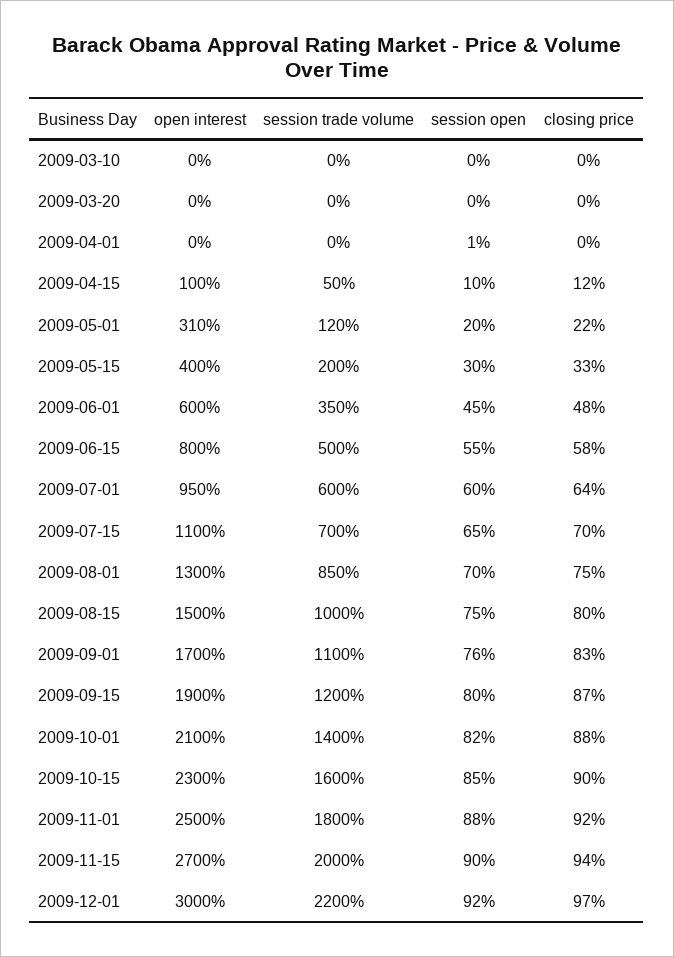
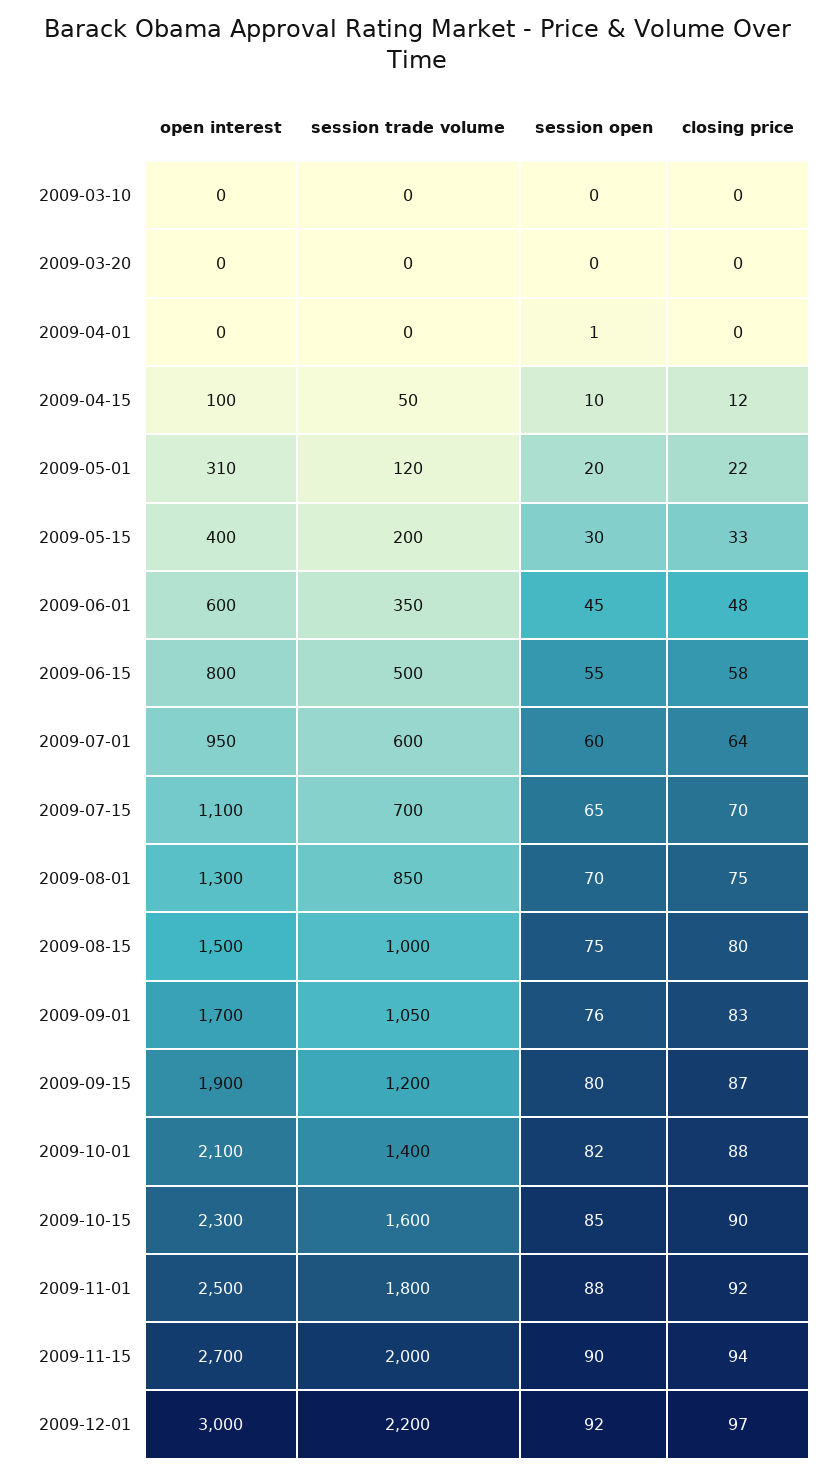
session trade volume, 2009-09-01: 1100 -> 1050

